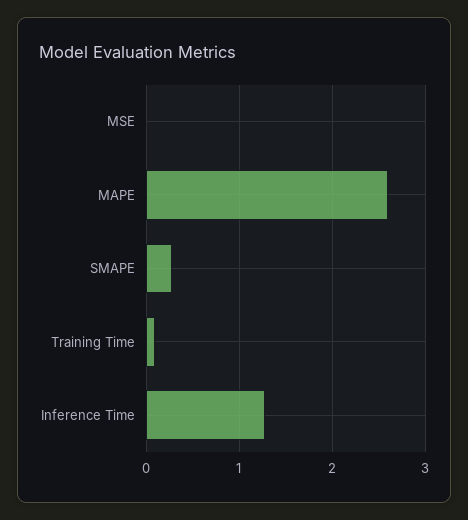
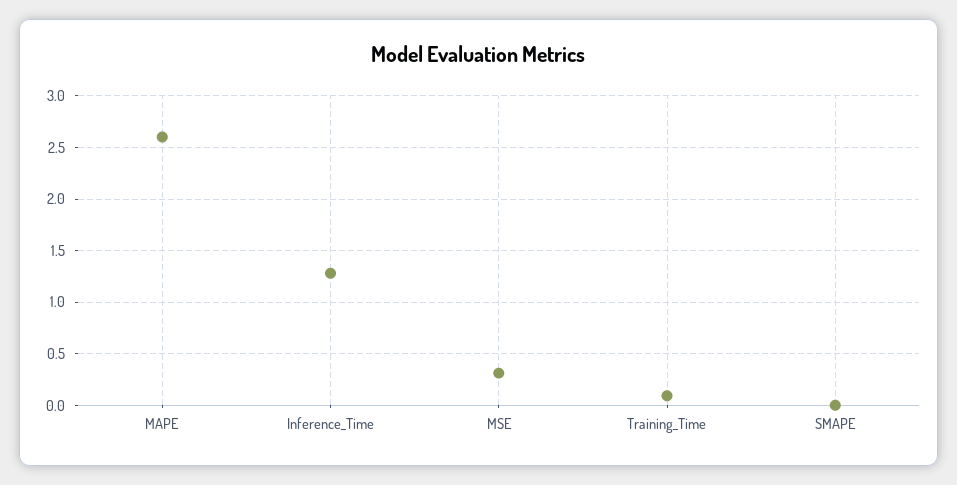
MSE: 0 -> 0.3
SMAPE: 0.3 -> 0

